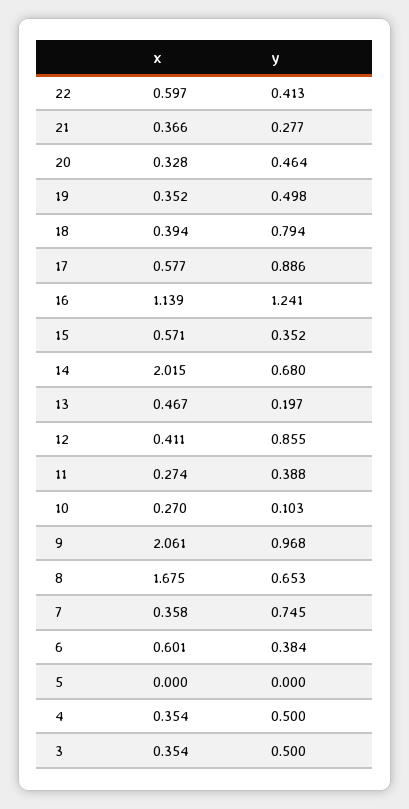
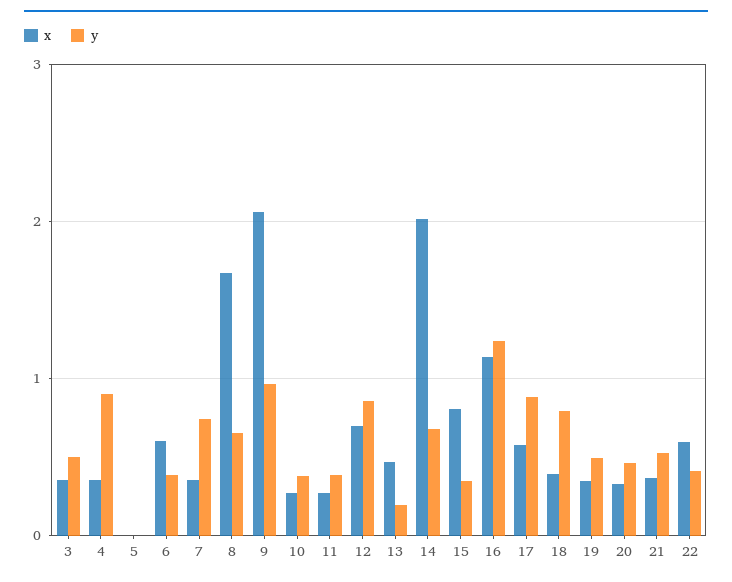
y, 21: 0.277 -> 0.5
x, 15: 0.571 -> 0.8
x, 12: 0.411 -> 0.7
y, 10: 0.103 -> 0.4
y, 4: 0.5 -> 0.9

